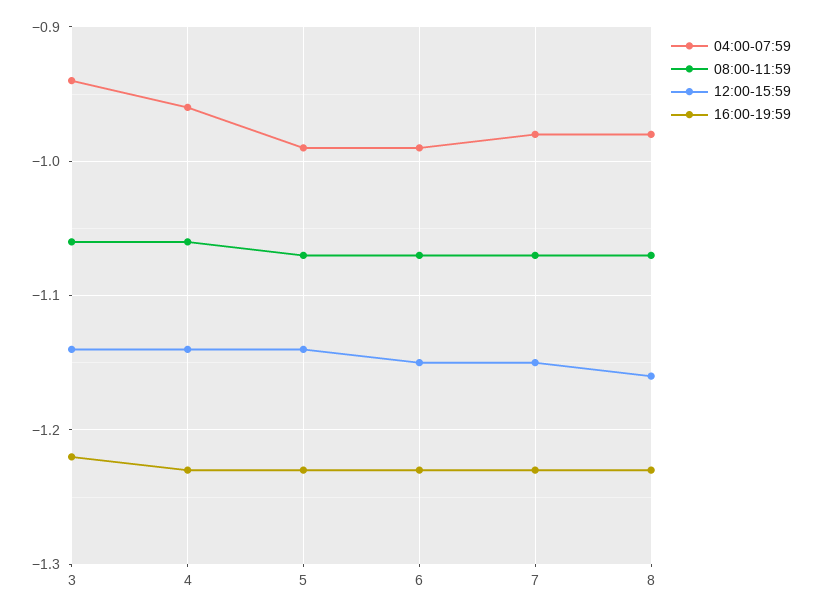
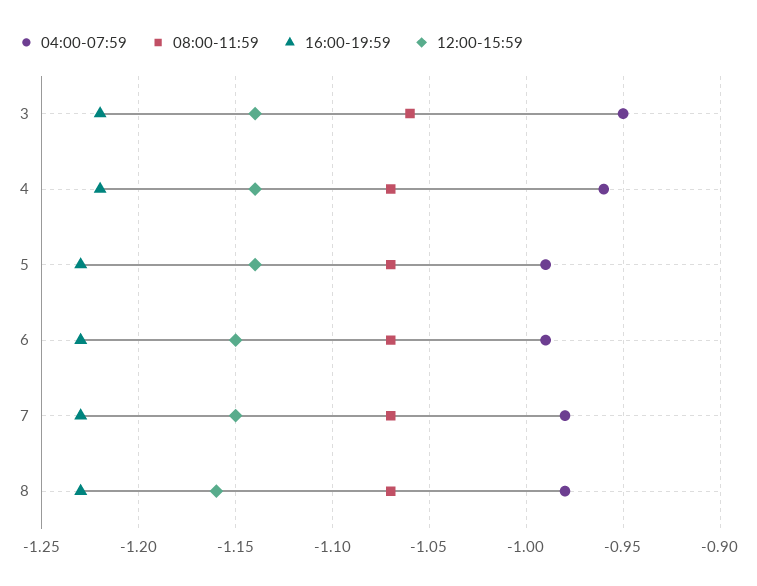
04:00-07:59, 3: -0.94 -> -0.95
08:00-11:59, 4: -1.06 -> -1.07
16:00-19:59, 4: -1.23 -> -1.22

